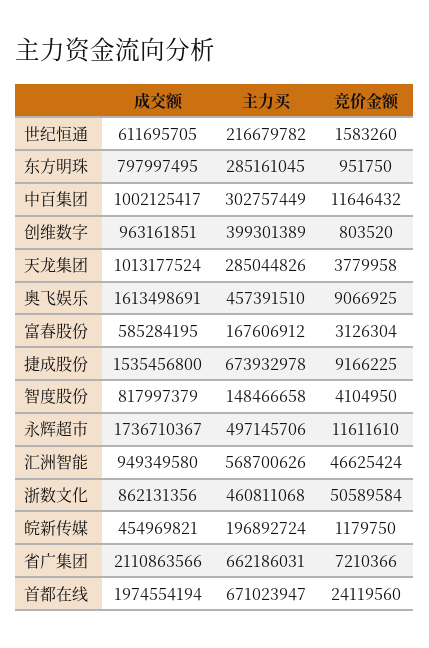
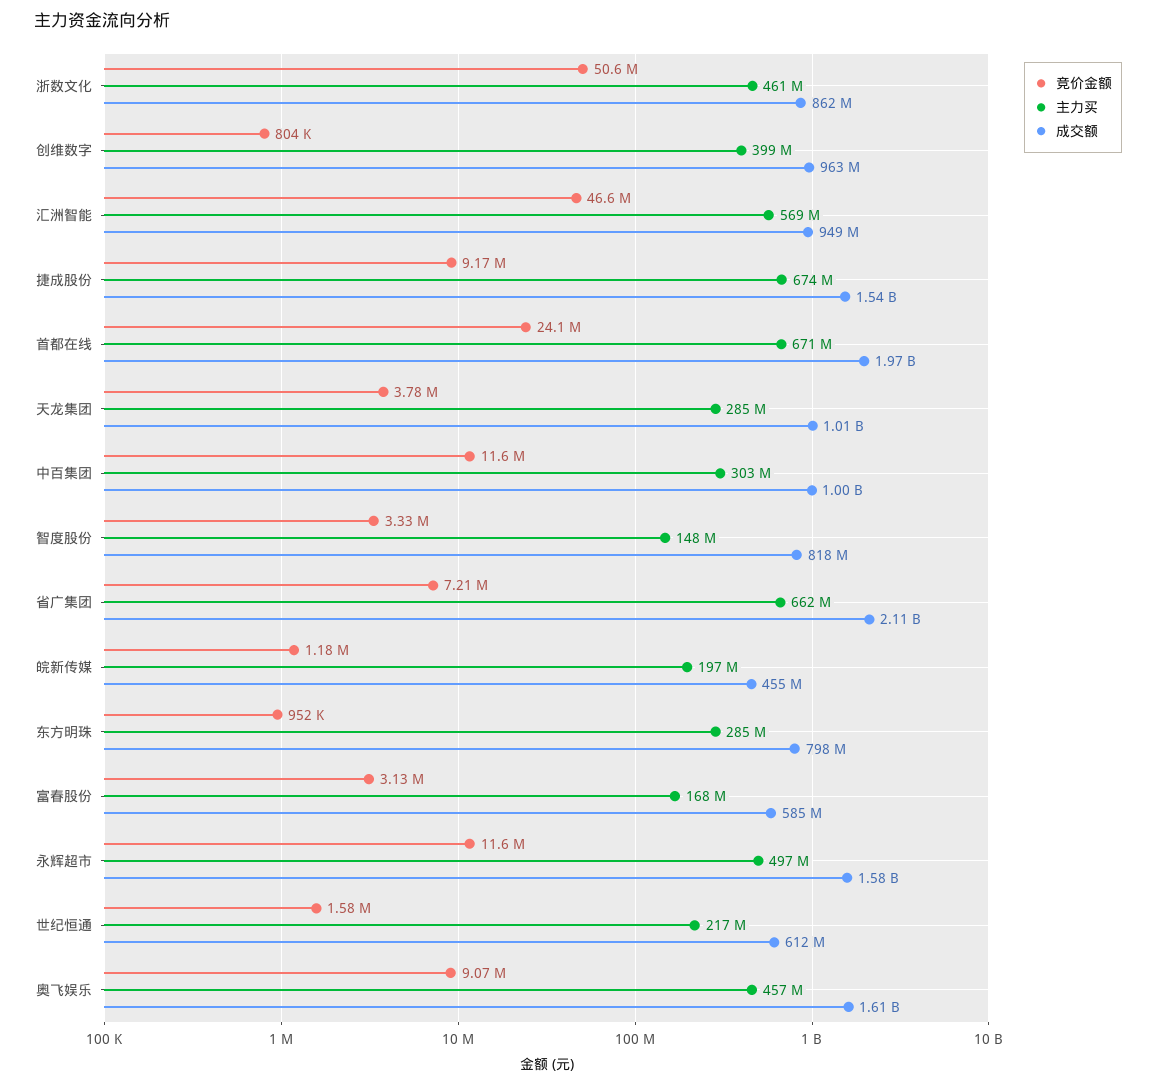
竞价金额, 智度股份: 4104950 -> 3330000
成交额, 永辉超市: 1736710367 -> 1580000000

